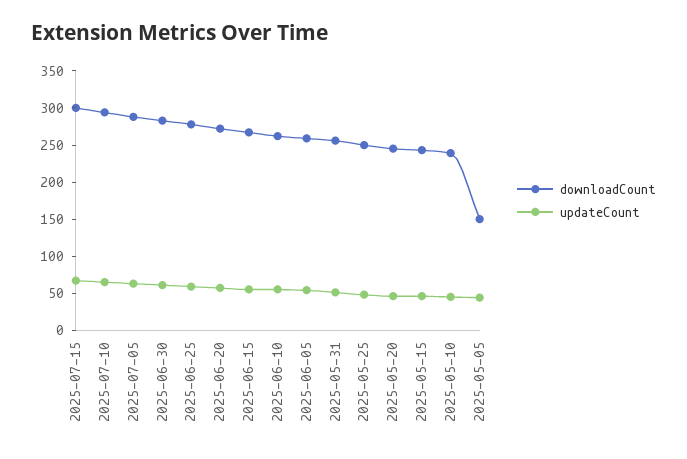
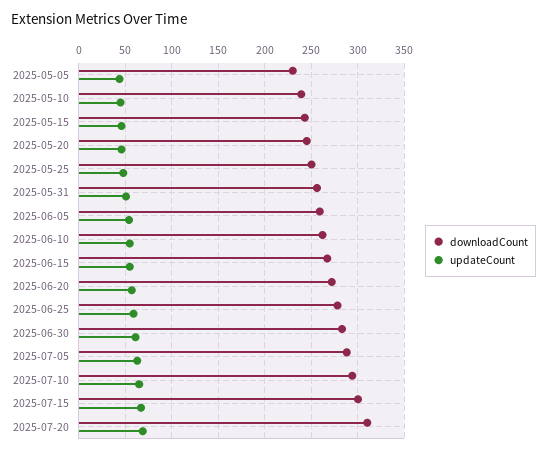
downloadCount, 2025-05-05: 150 -> 230
downloadCount, 2025-07-20: none -> 310
updateCount, 2025-07-20: none -> 70

